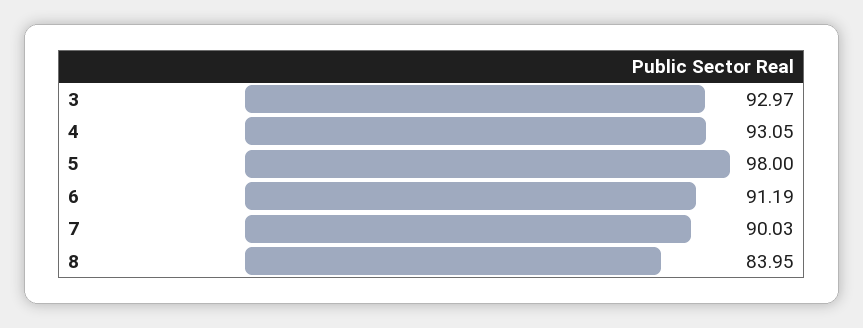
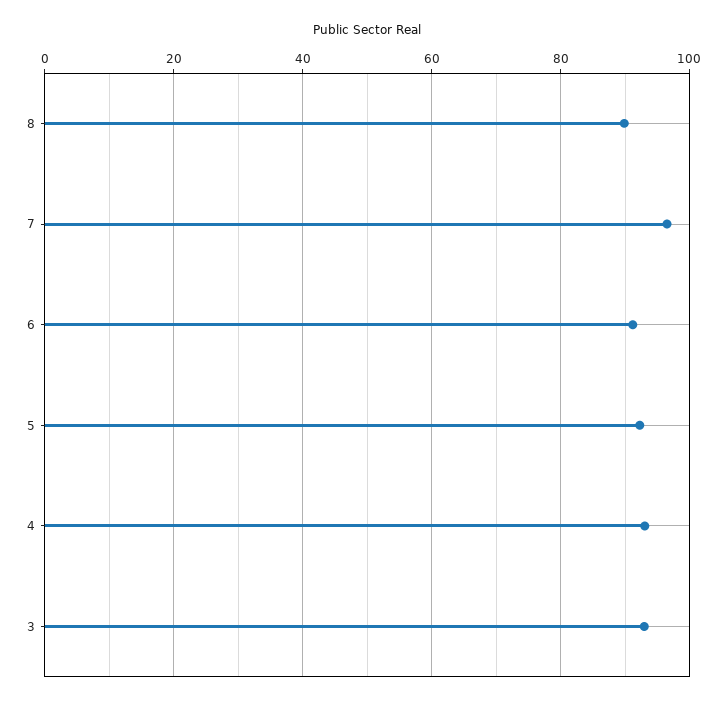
5: 98 -> 92
7: 90.03 -> 96
8: 83.95 -> 90

